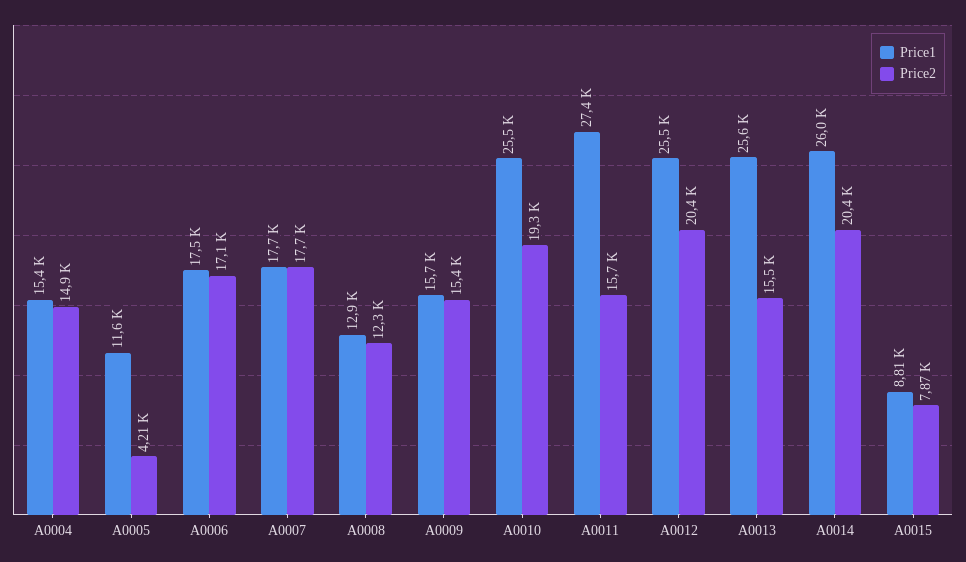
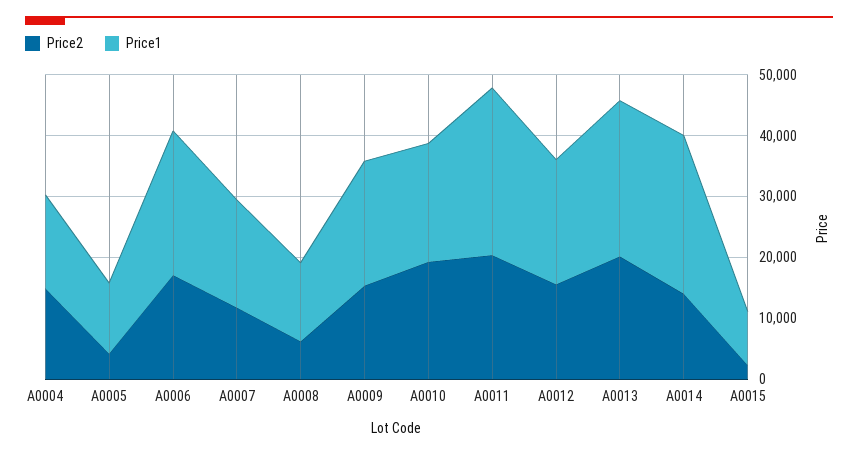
Price1, A0006: 17500 -> 24000
Price2, A0007: 17700 -> 12000
Price2, A0008: 12300 -> 6000
Price1, A0009: 15700 -> 20000
Price1, A0010: 25500 -> 20000
Price2, A0011: 15700 -> 20000
Price1, A0012: 25500 -> 20000
Price2, A0012: 20400 -> 16000
Price2, A0013: 15500 -> 20000
Price2, A0014: 20400 -> 14000
Price2, A0015: 7870 -> 2000

